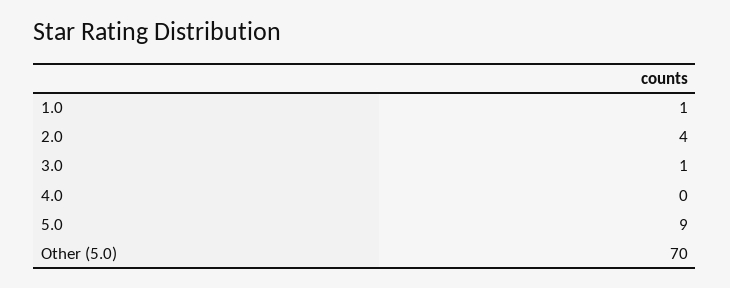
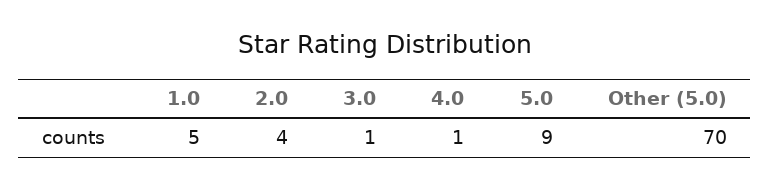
1.0: 1 -> 5
4.0: 0 -> 1

